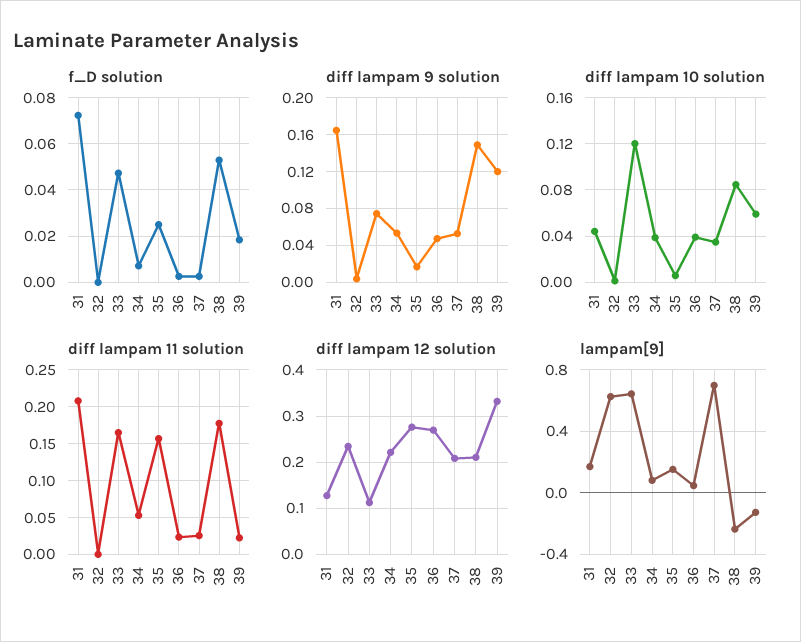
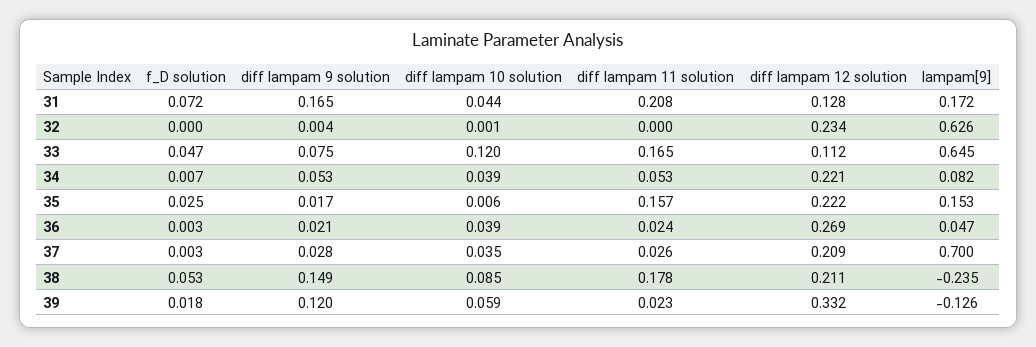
diff lampam 9 solution, 36: 0.05 -> 0.021
diff lampam 9 solution, 37: 0.05 -> 0.028
diff lampam 12 solution, 35: 0.28 -> 0.222

